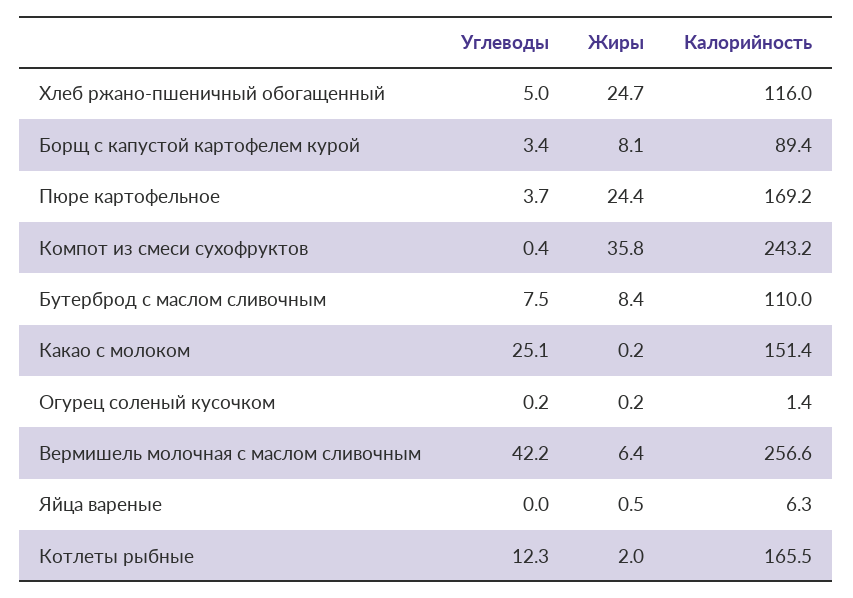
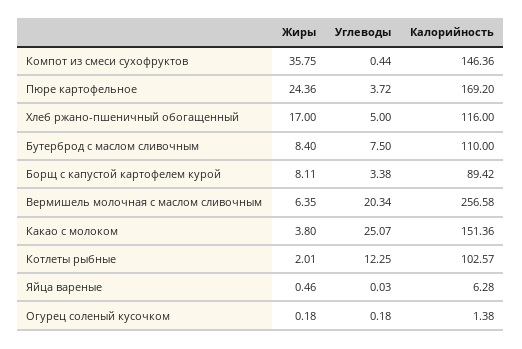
Жиры, Хлеб ржано-пшеничный обогащенный: 24.7 -> 17
Калорийность, Компот из смеси сухофруктов: 243.2 -> 146.36
Жиры, Какао с молоком: 0.2 -> 3.8
Углеводы, Вермишель молочная с маслом сливочным: 42.2 -> 20.34
Калорийность, Котлеты рыбные: 165.5 -> 102.57

